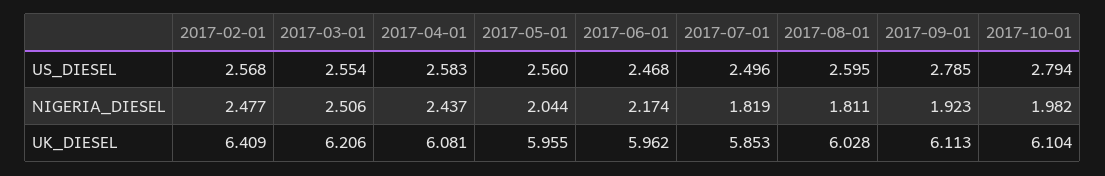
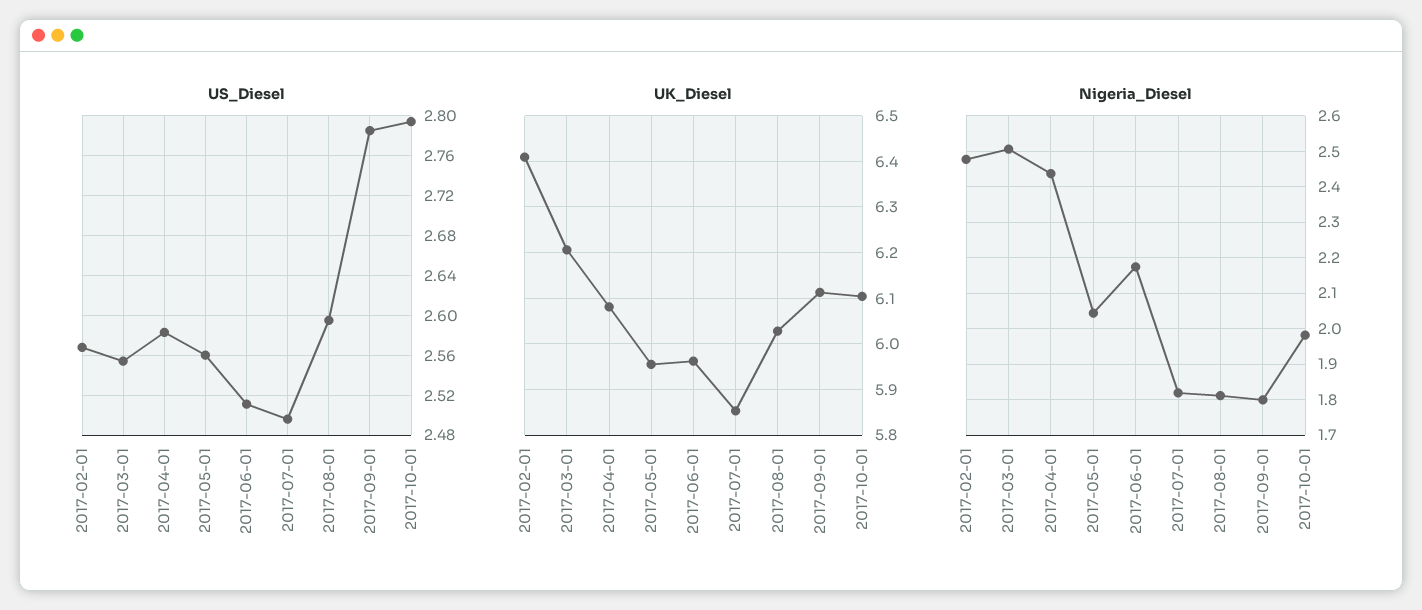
US_DIESEL, 2017-06-01: 2.468 -> 2.51
NIGERIA_DIESEL, 2017-09-01: 1.923 -> 1.8

